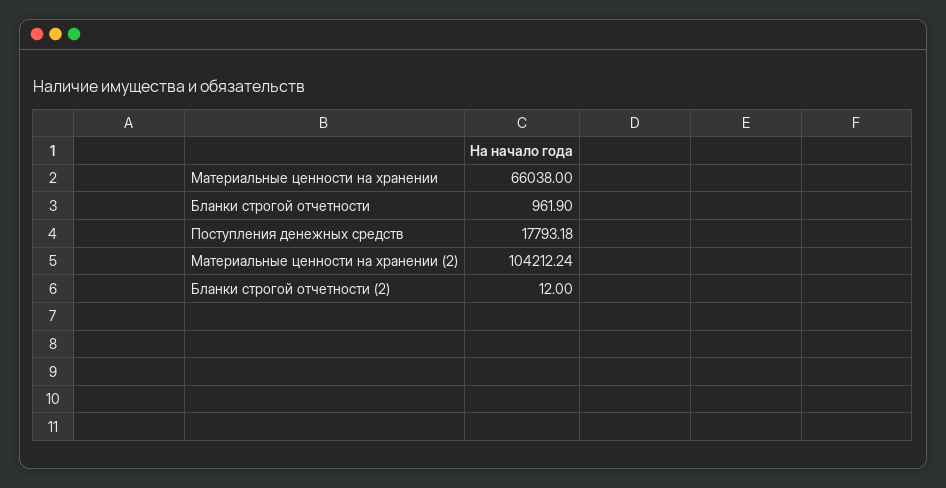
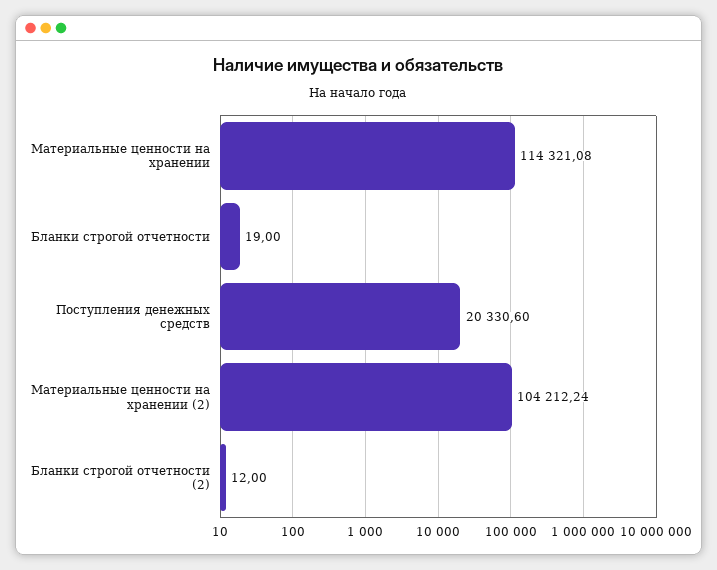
Материальные ценности на хранении: 66038 -> 114321.08
Бланки строгой отчетности: 961.9 -> 19
Поступления денежных средств: 17793.18 -> 20330.6

